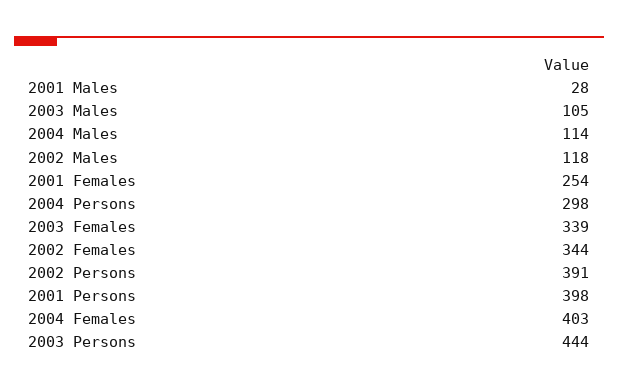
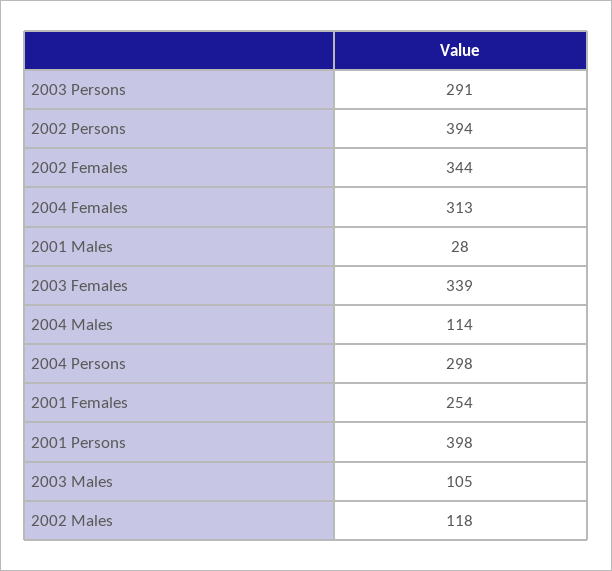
2002 Persons: 391 -> 394
2004 Females: 403 -> 313
2003 Persons: 444 -> 291

